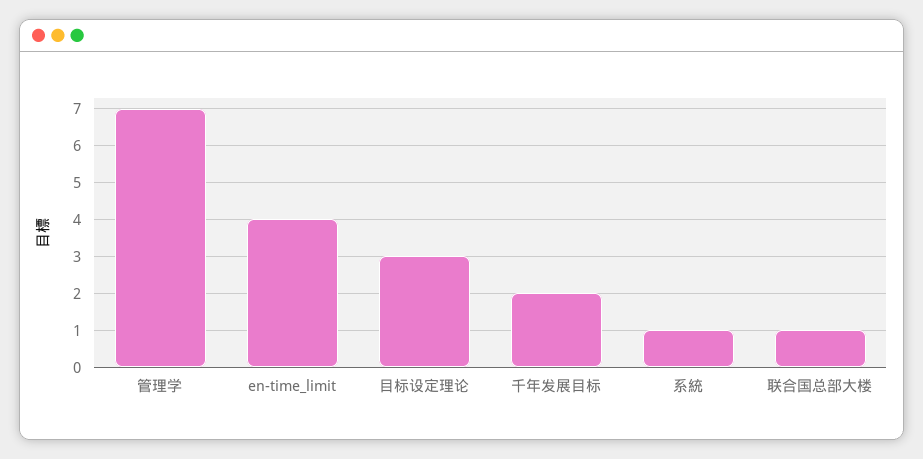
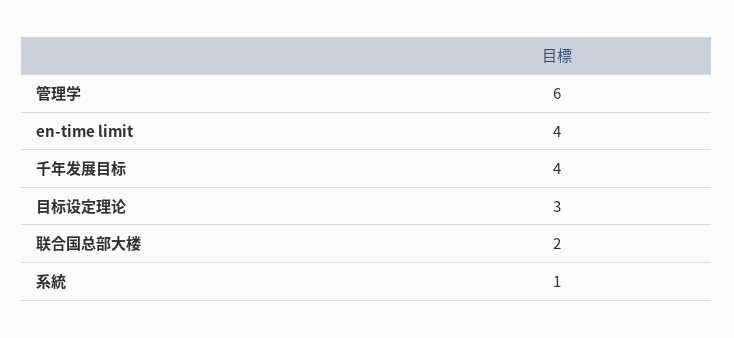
管理学: 7 -> 6
千年发展目标: 2 -> 4
联合国总部大楼: 1 -> 2

